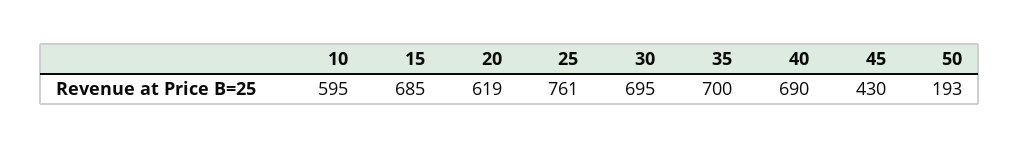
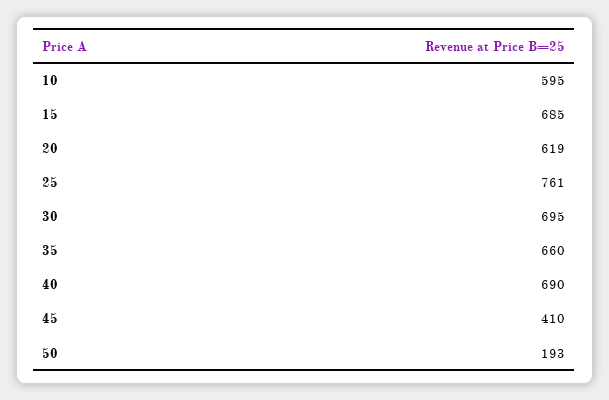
35: 700 -> 660
45: 430 -> 410

